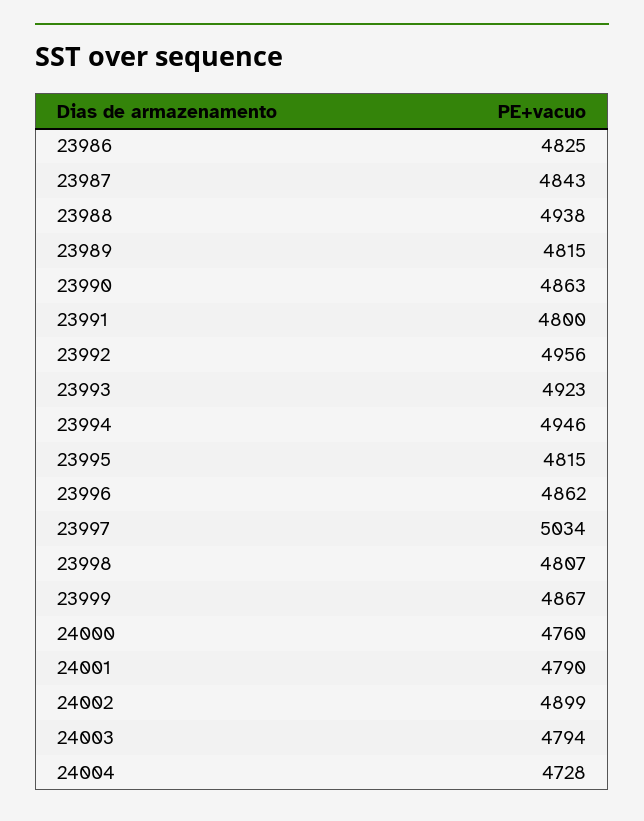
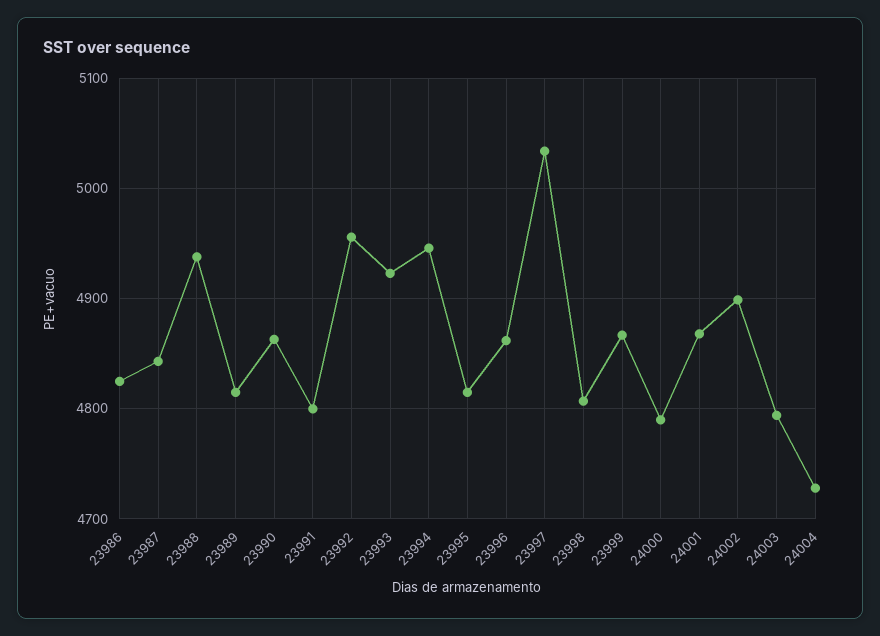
24000: 4760 -> 4790
24001: 4790 -> 4870

